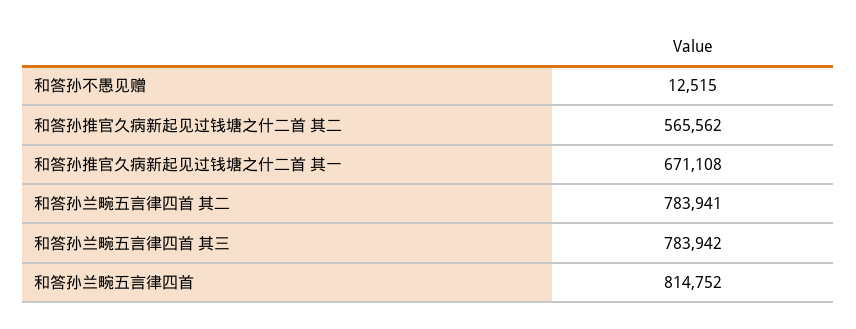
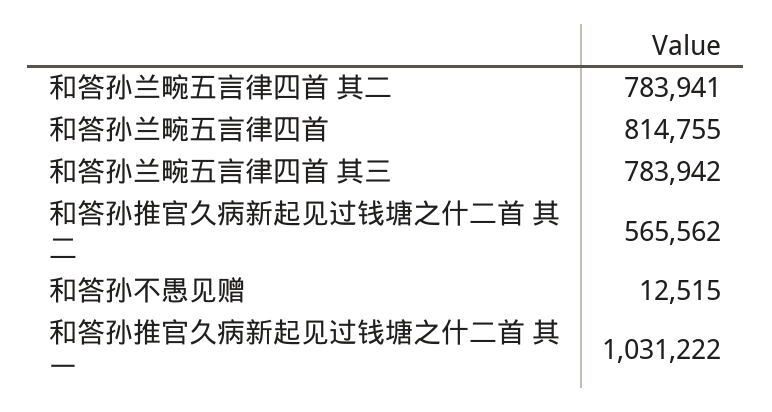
和答孙推官久病新起见过钱塘之什二首 其一: 671108 -> 1031222
和答孙兰畹五言律四首: 814752 -> 814755

